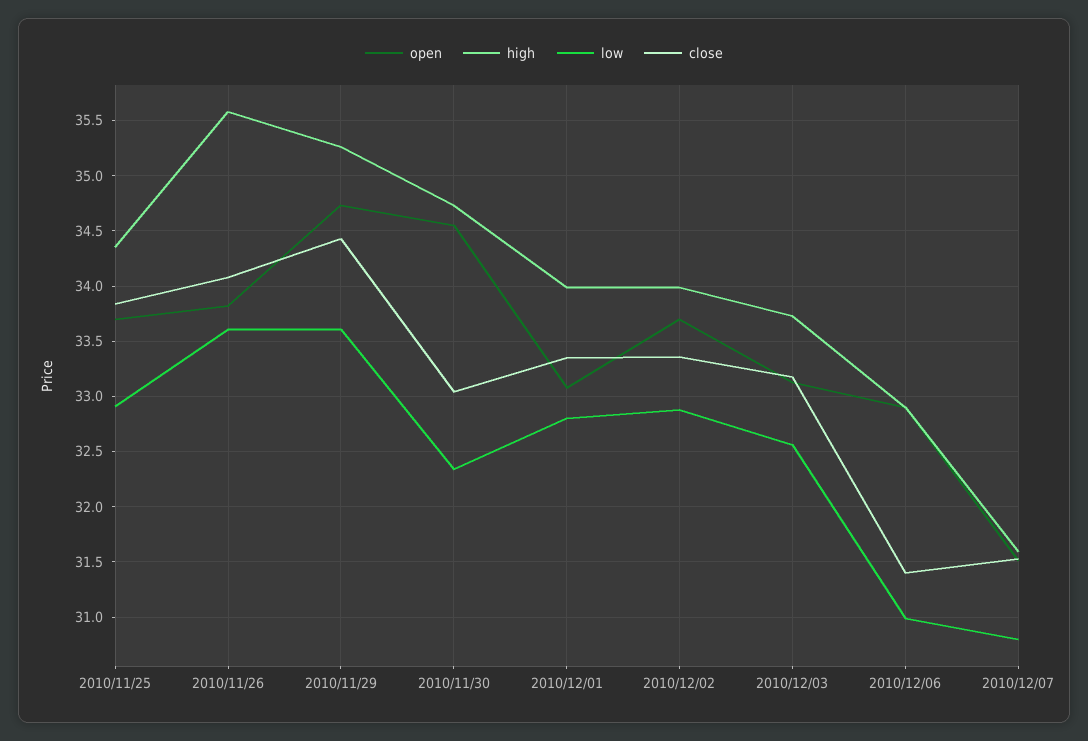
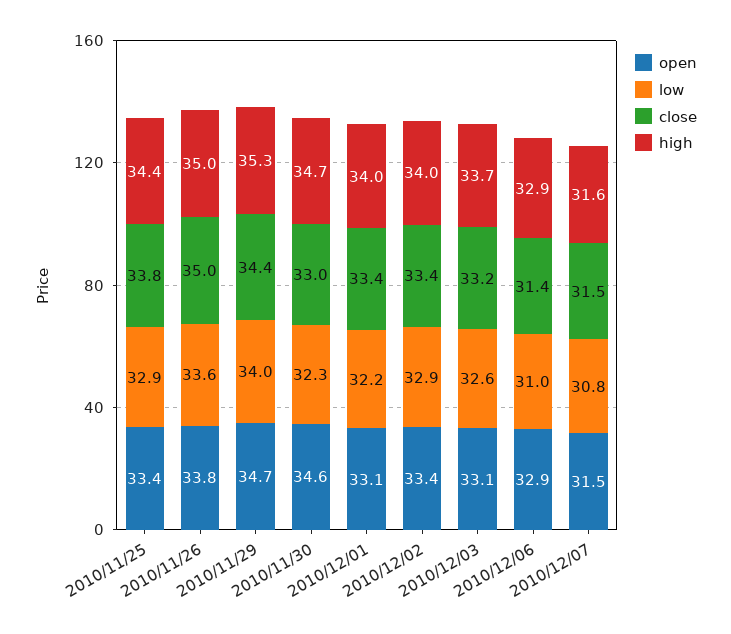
open, 2010/11/25: 33.7 -> 33.4
high, 2010/11/26: 35.6 -> 35
close, 2010/11/26: 34.1 -> 35
low, 2010/11/29: 33.6 -> 34
low, 2010/12/01: 32.8 -> 32.2
open, 2010/12/02: 33.7 -> 33.4

